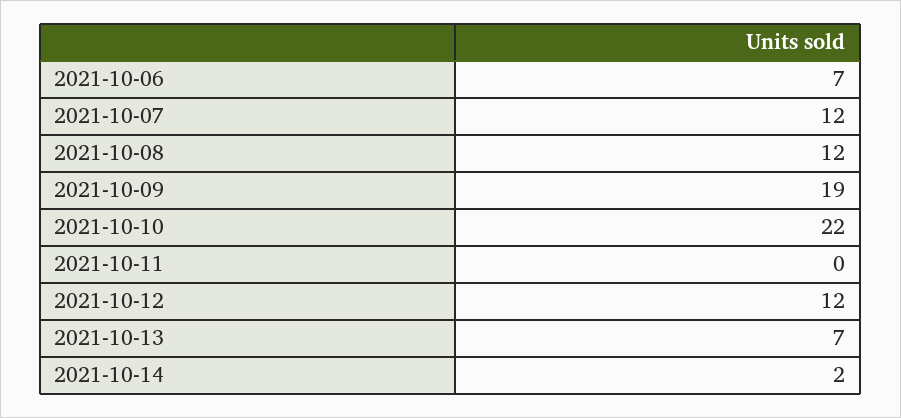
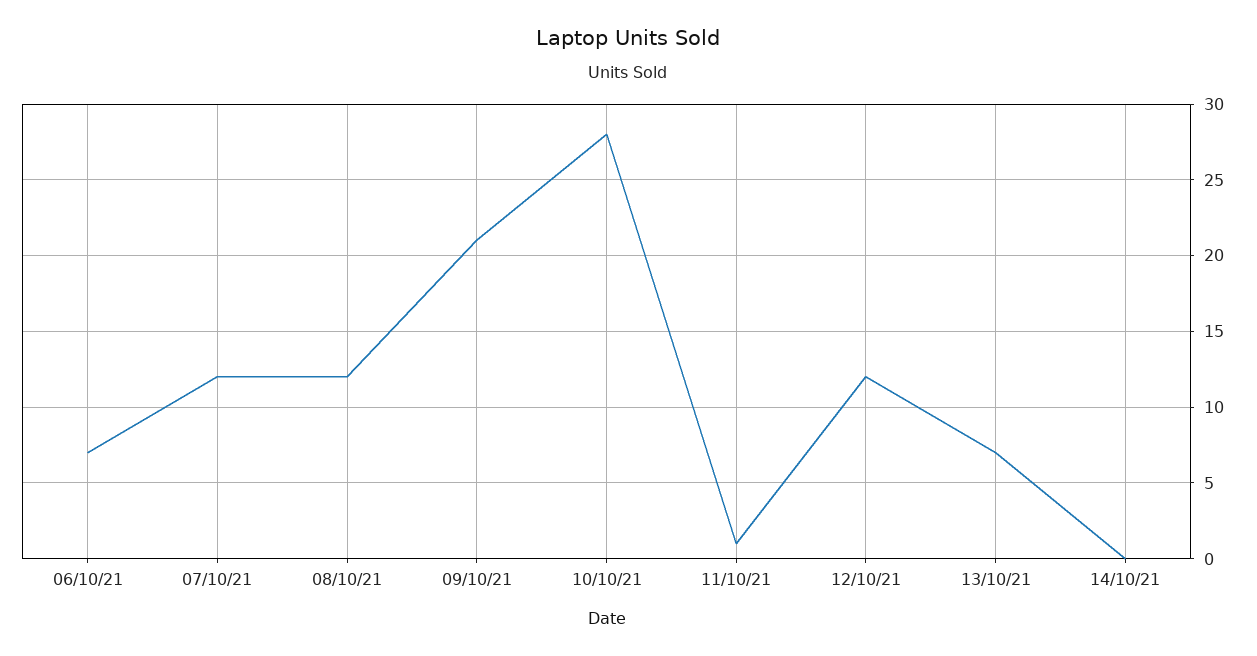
2021-10-09: 19 -> 21
2021-10-10: 22 -> 28
2021-10-11: 0 -> 1
2021-10-14: 2 -> 0

